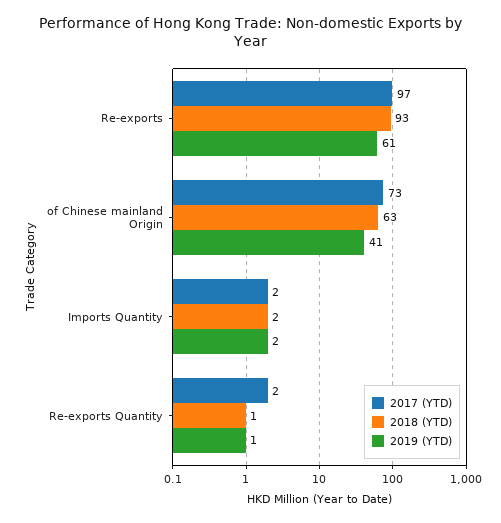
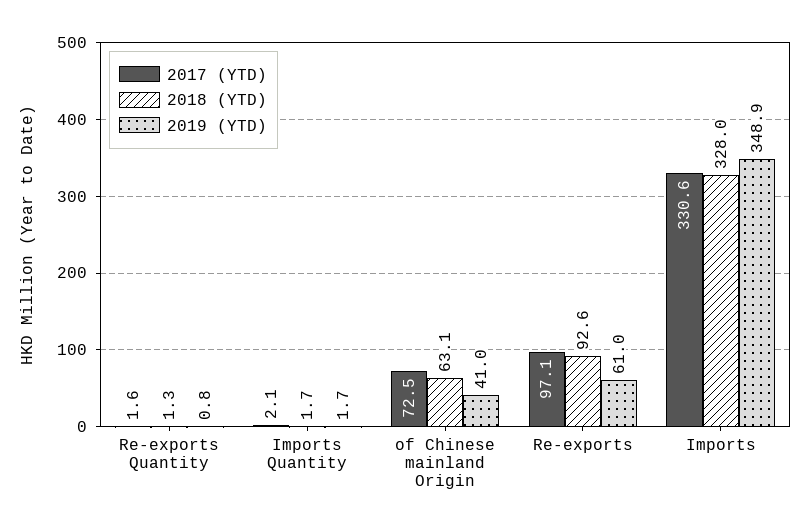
2017 (YTD), Imports: none -> 330.6
2018 (YTD), Imports: none -> 328
2019 (YTD), Imports: none -> 348.9

